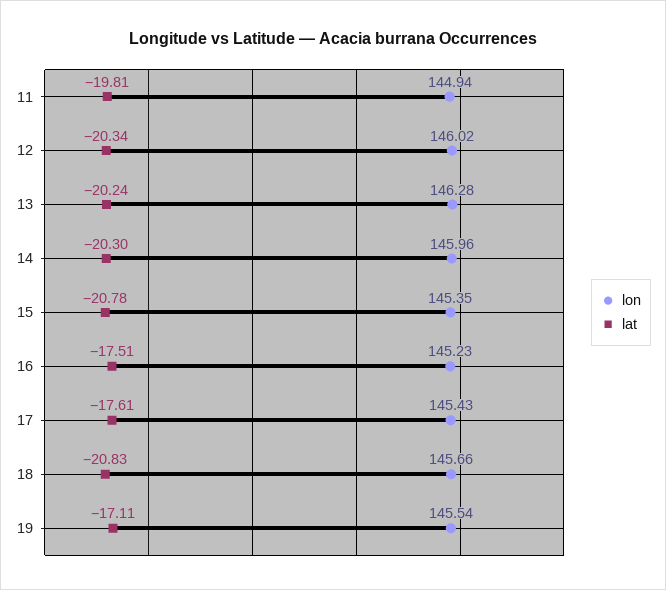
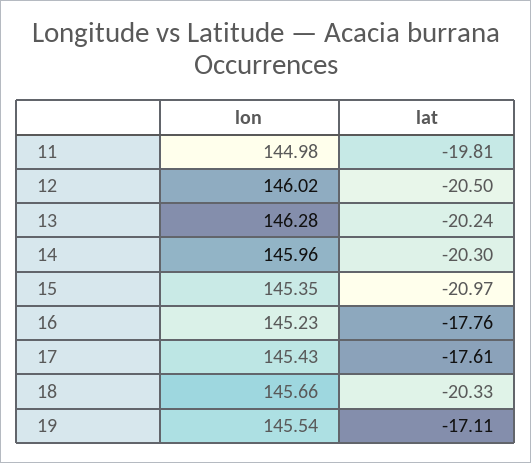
lon, 11: 144.94 -> 144.98
lat, 12: -20.34 -> -20.5
lat, 15: -20.78 -> -20.97
lat, 16: -17.51 -> -17.76
lat, 18: -20.83 -> -20.33

